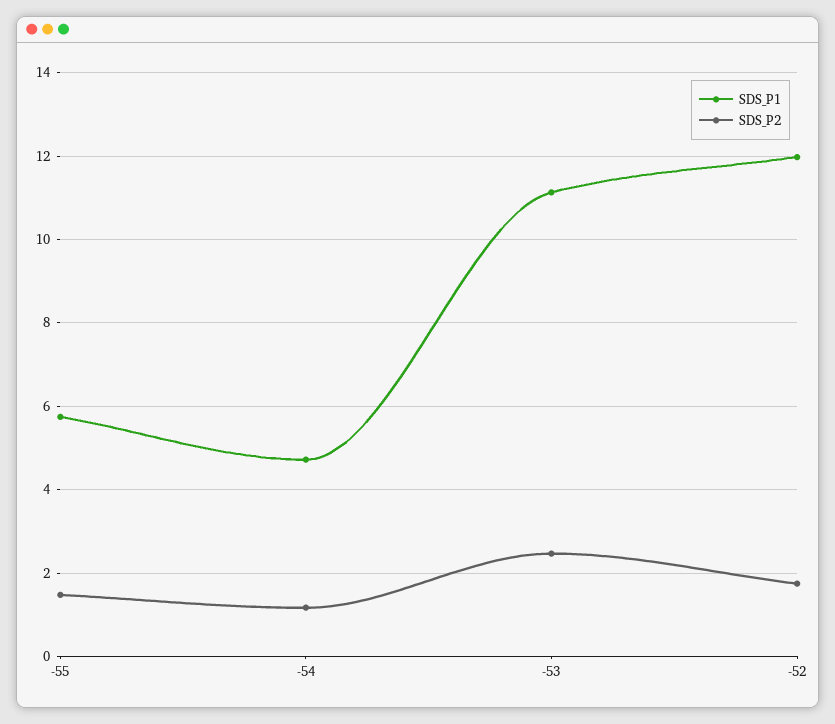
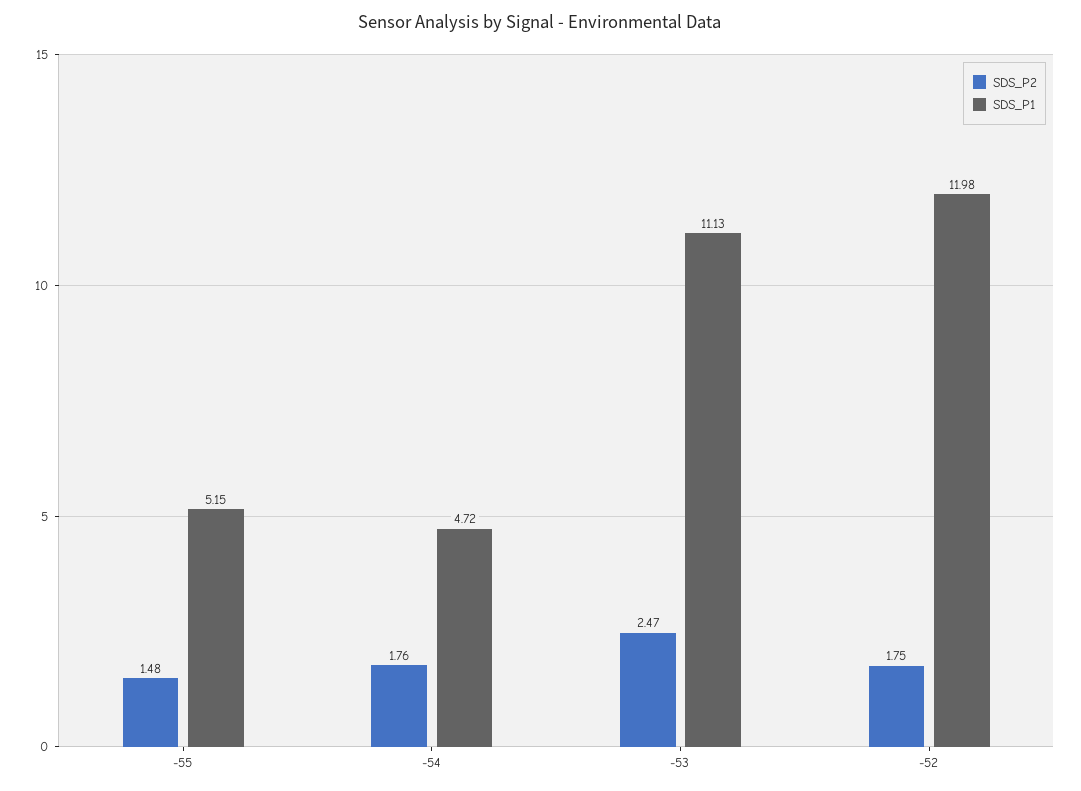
SDS_P1, -55: 5.8 -> 5.15
SDS_P2, -54: 1.2 -> 1.76

